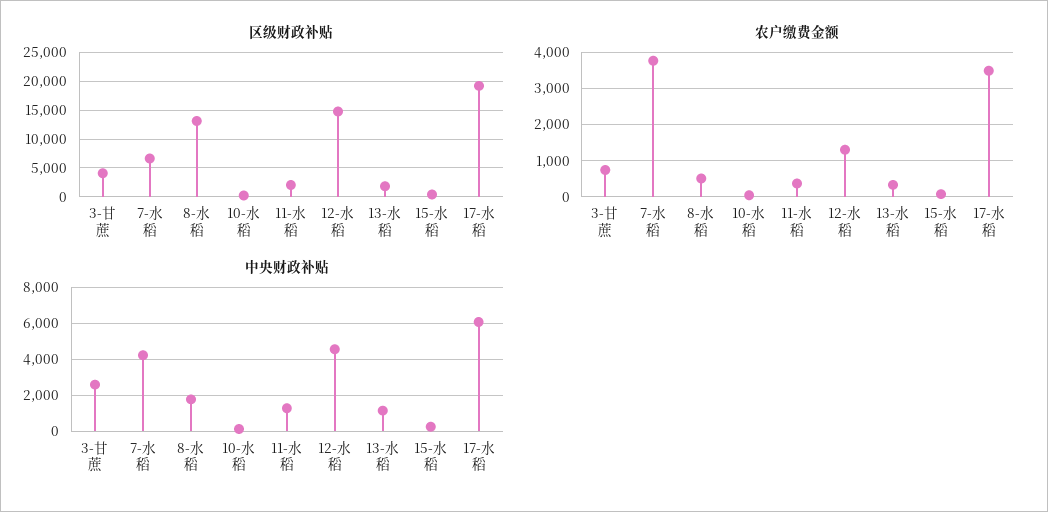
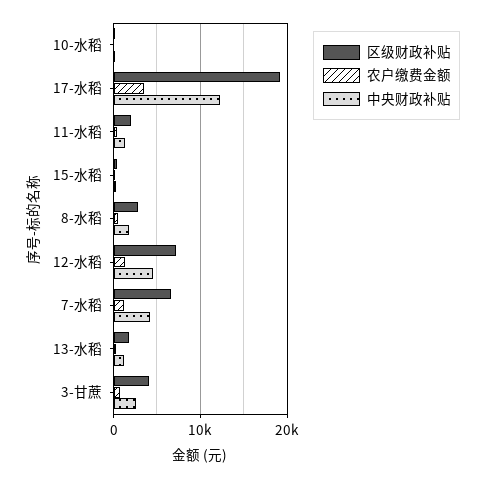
区级财政补贴, 8-水稻: 12500 -> 3000
区级财政补贴, 12-水稻: 15000 -> 7000
农户缴费金额, 7-水稻: 3800 -> 1000
中央财政补贴, 17-水稻: 6000 -> 12000

